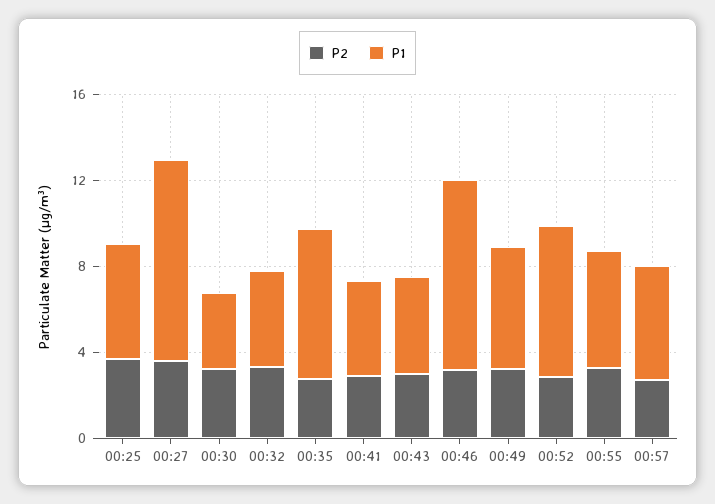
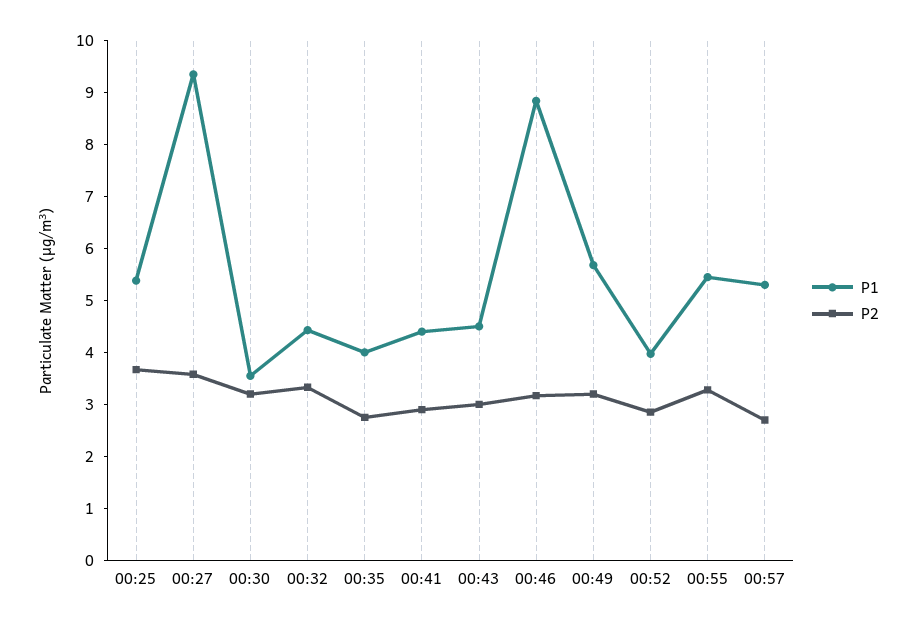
P1, 00:35: 7 -> 4
P1, 00:52: 7 -> 4

